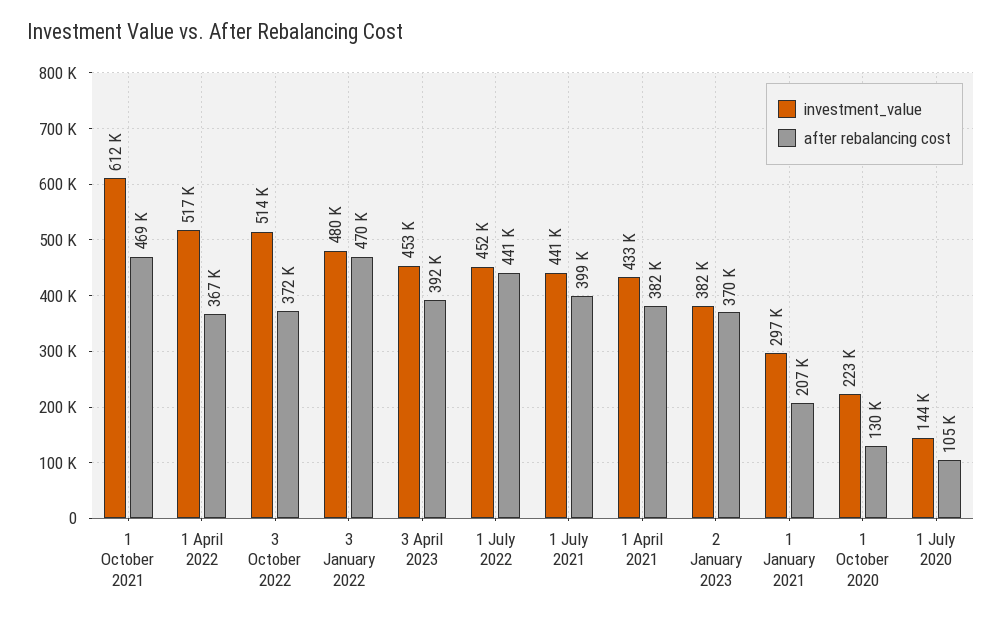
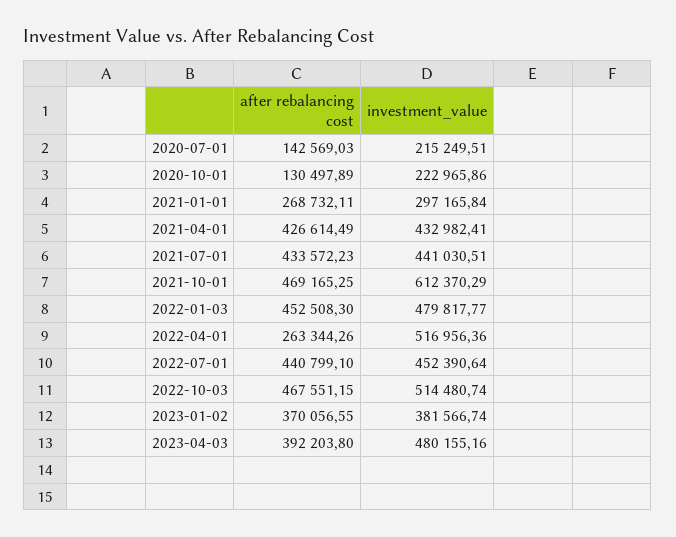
after rebalancing cost, 1 April 2022: 367000 -> 263344.26
after rebalancing cost, 3 October 2022: 372000 -> 467551.15
after rebalancing cost, 3 January 2022: 470000 -> 452508.3
investment_value, 3 April 2023: 453000 -> 480155.16
after rebalancing cost, 1 July 2021: 399000 -> 433572.23
after rebalancing cost, 1 April 2021: 382000 -> 426614.49
after rebalancing cost, 1 January 2021: 207000 -> 268732.11
investment_value, 1 July 2020: 144000 -> 215249.51
after rebalancing cost, 1 July 2020: 105000 -> 142569.03

